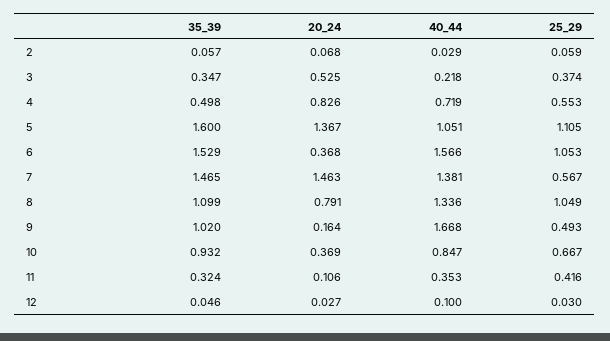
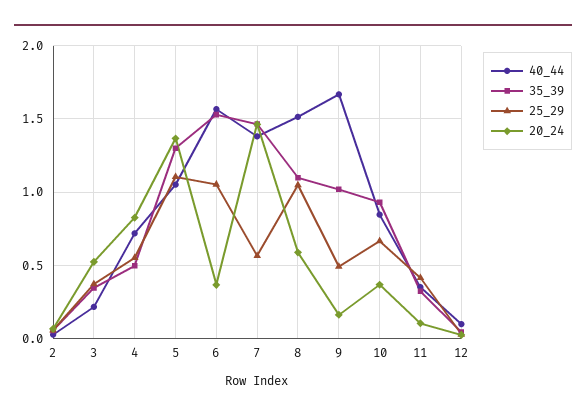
35_39, 5: 1.6 -> 1.3
20_24, 8: 0.791 -> 0.6
40_44, 8: 1.336 -> 1.5

